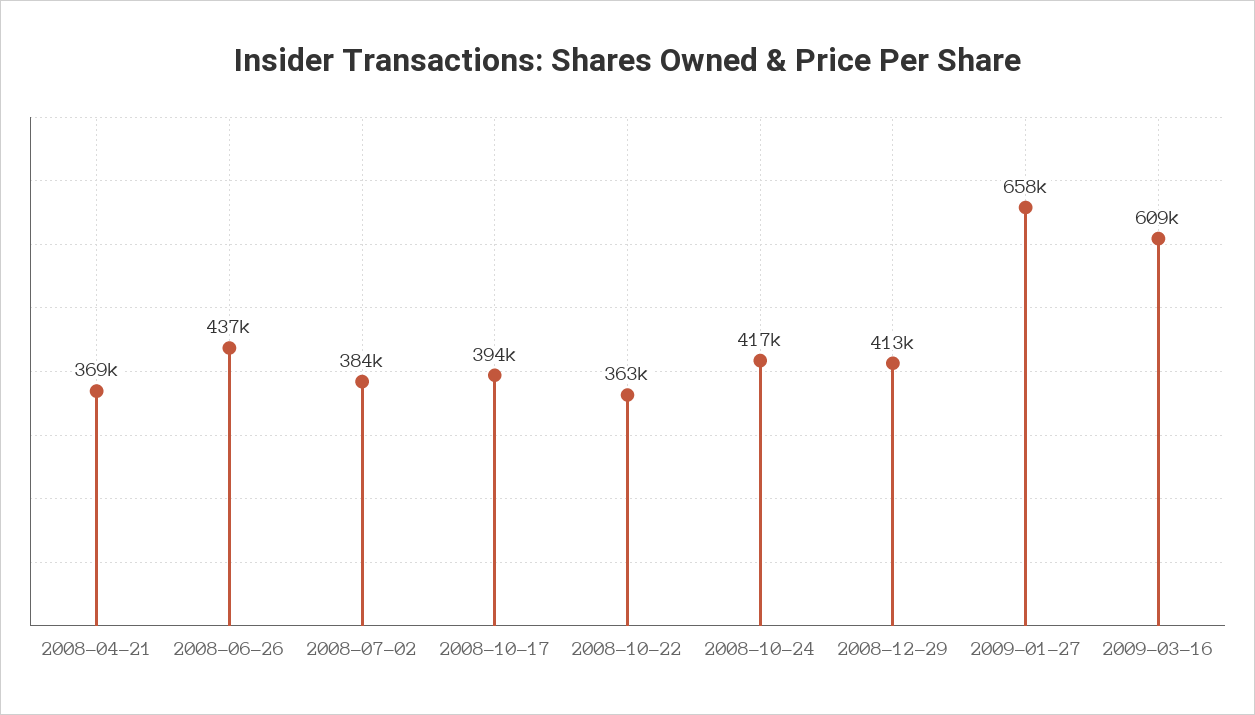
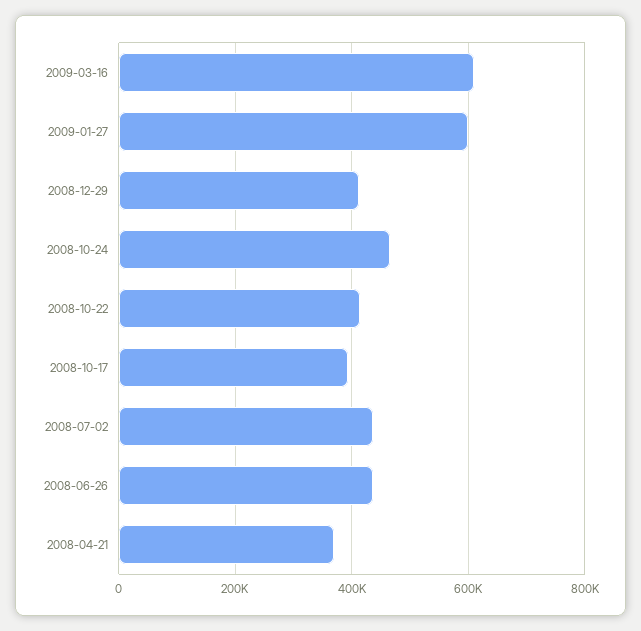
2008-07-02: 384000 -> 440000
2008-10-22: 363000 -> 420000
2008-10-24: 417000 -> 460000
2009-01-27: 658000 -> 600000

